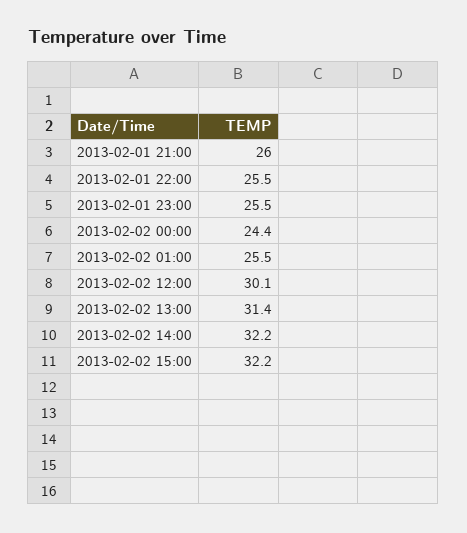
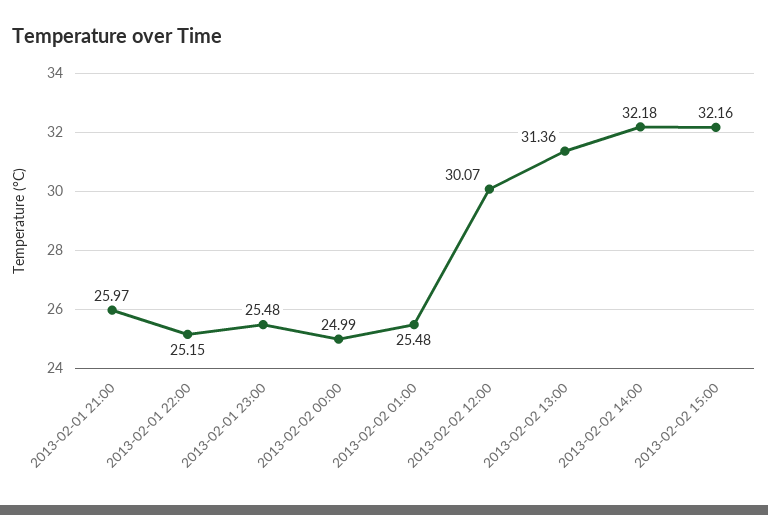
2013-02-01 22:00: 25.5 -> 25.15
2013-02-02 00:00: 24.4 -> 24.99

